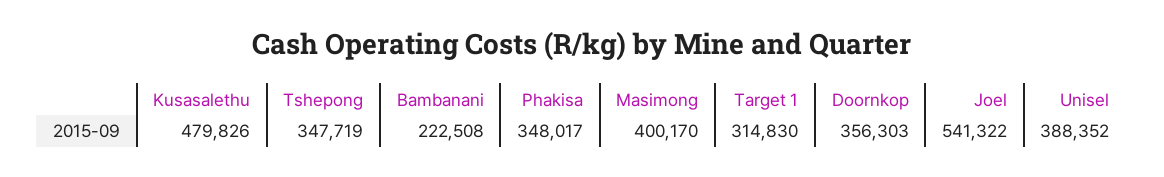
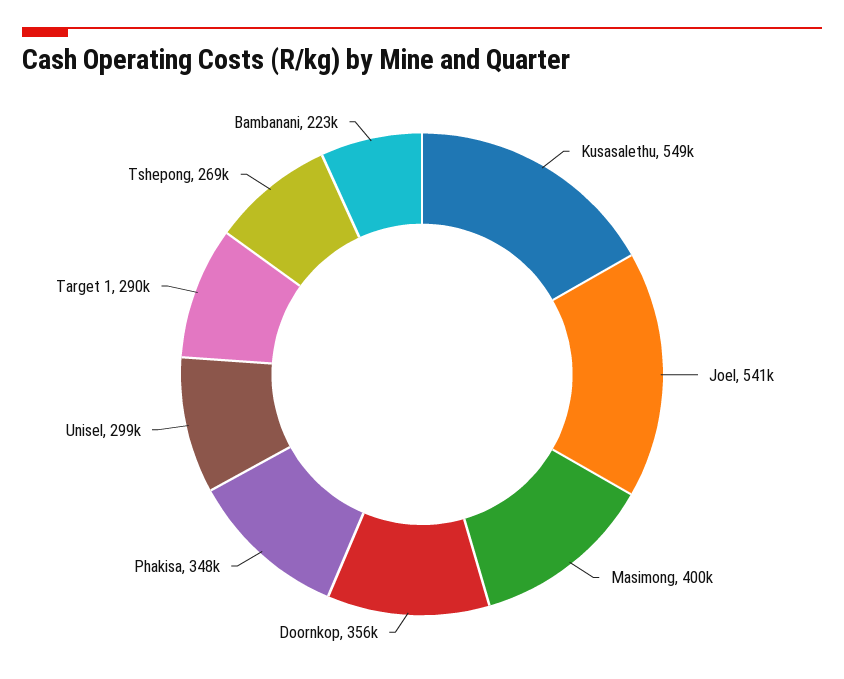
Kusasalethu: 479826 -> 549000
Tshepong: 347719 -> 269000
Target 1: 314830 -> 290000
Unisel: 388352 -> 299000

